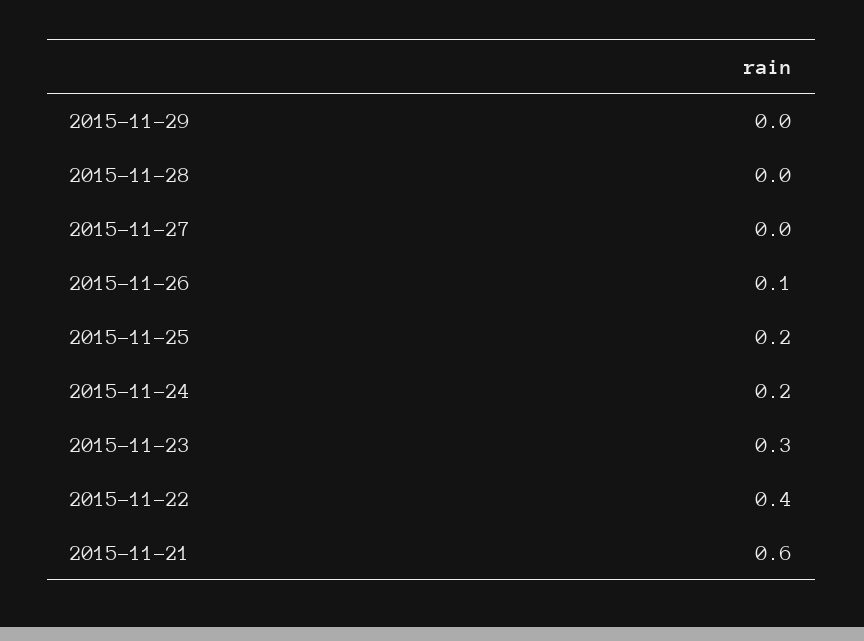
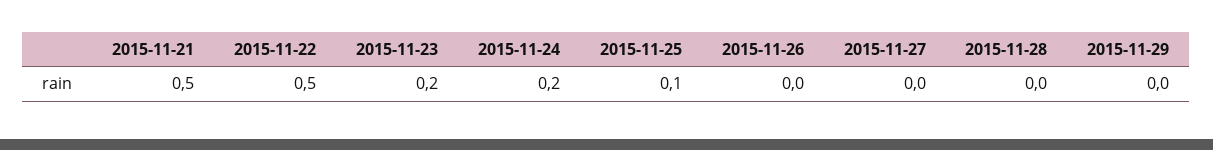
2015-11-26: 0.1 -> 0
2015-11-25: 0.2 -> 0.1
2015-11-23: 0.3 -> 0.2
2015-11-22: 0.4 -> 0.5
2015-11-21: 0.6 -> 0.5

